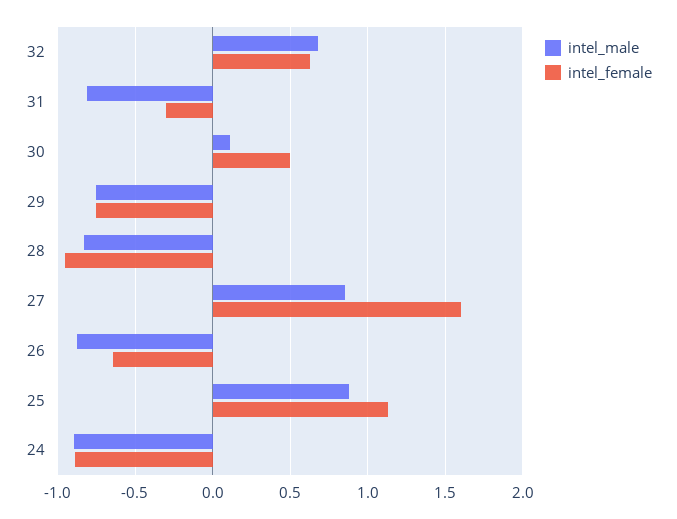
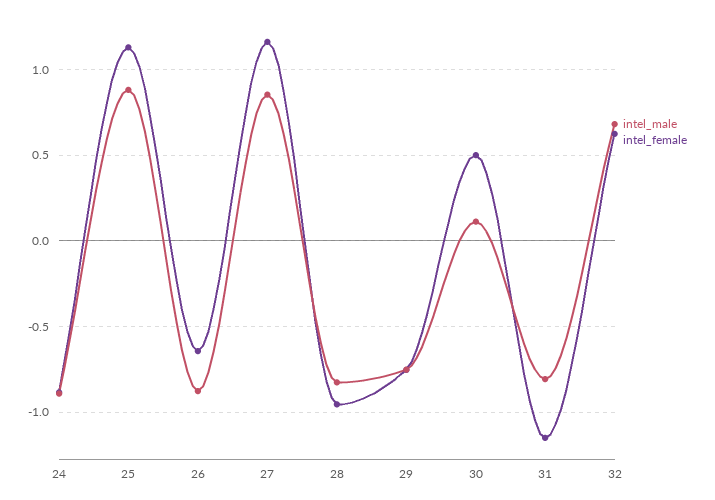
intel_female, 31: -0.3 -> -1.15
intel_female, 27: 1.6 -> 1.15

